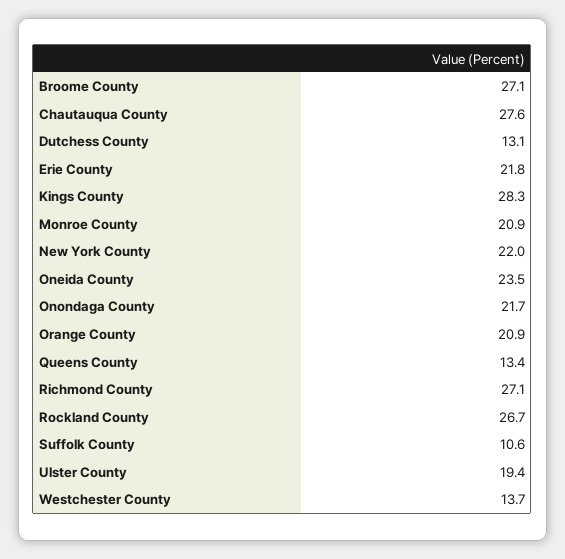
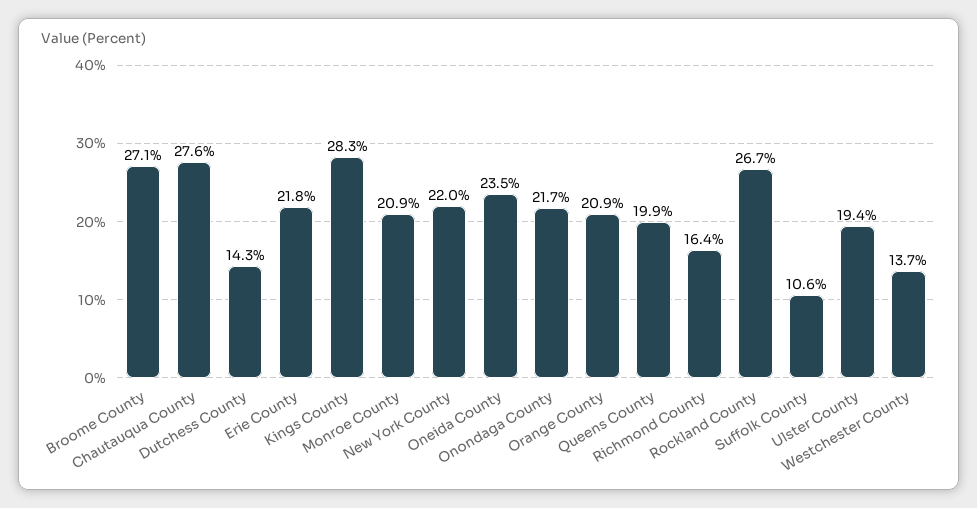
Dutchess County: 13.1 -> 14.3
Queens County: 13.4 -> 19.9
Richmond County: 27.1 -> 16.4

